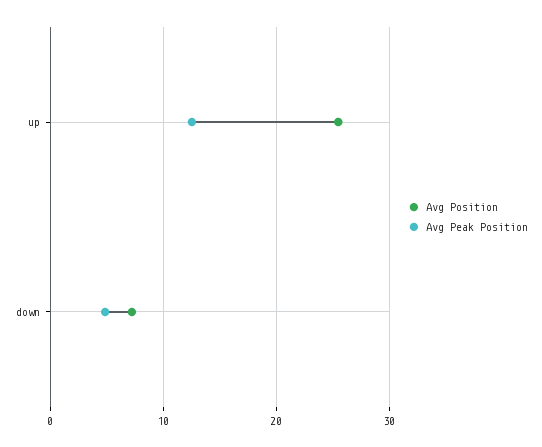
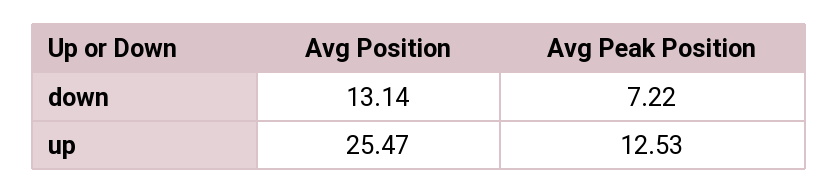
Avg Position, down: 7 -> 13.14
Avg Peak Position, down: 5 -> 7.22

